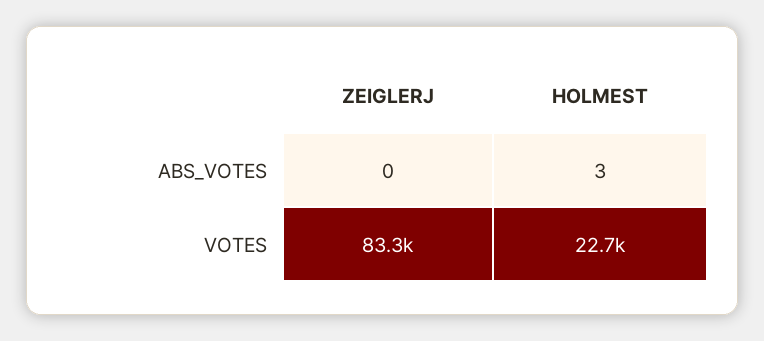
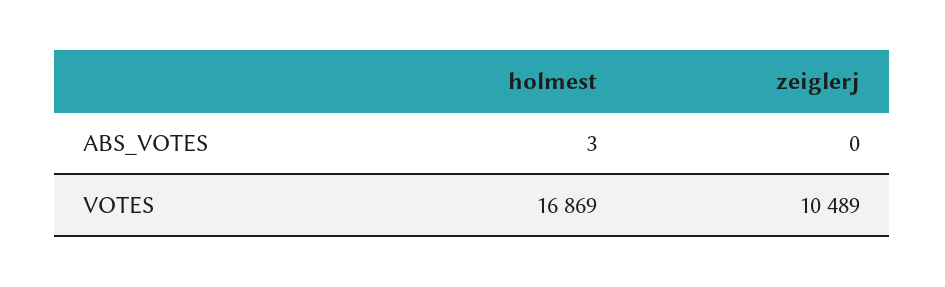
ZEIGLERJ, VOTES: 83300 -> 10489
HOLMEST, VOTES: 22700 -> 16869

